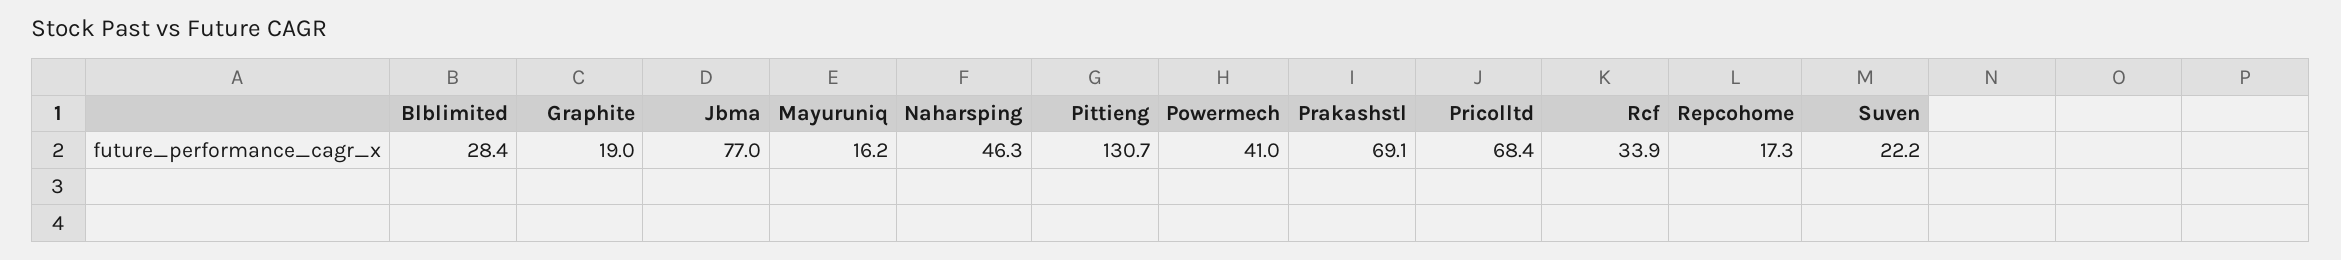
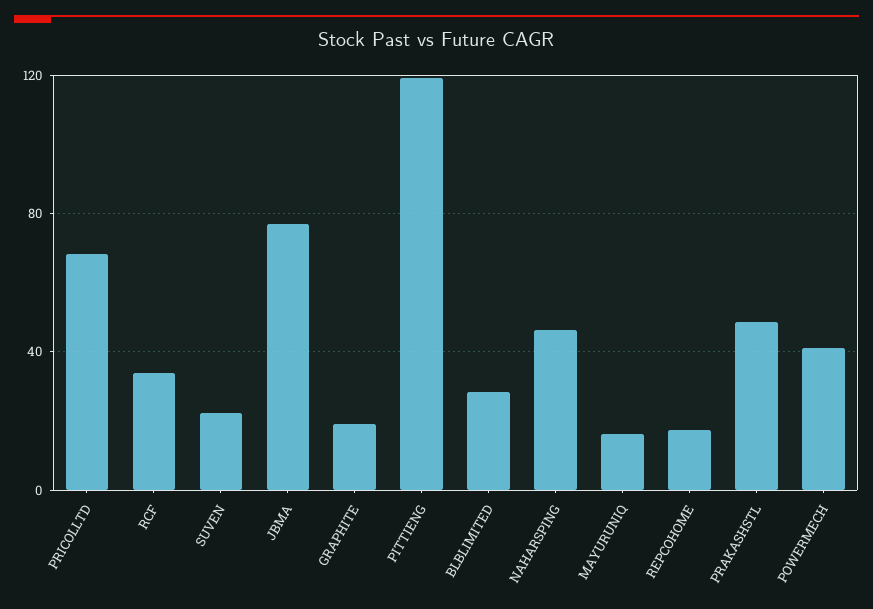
Pittieng: 130.7 -> 120
Prakashstl: 69.1 -> 50

